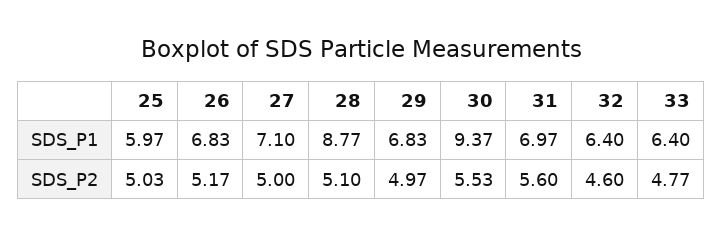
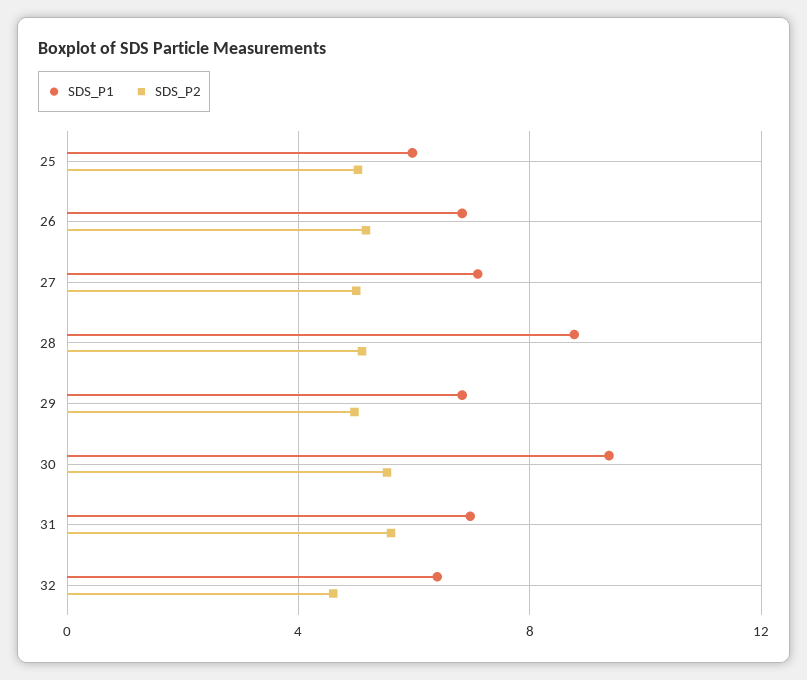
SDS_P1, 33: 6.4 -> none
SDS_P2, 33: 4.77 -> none

